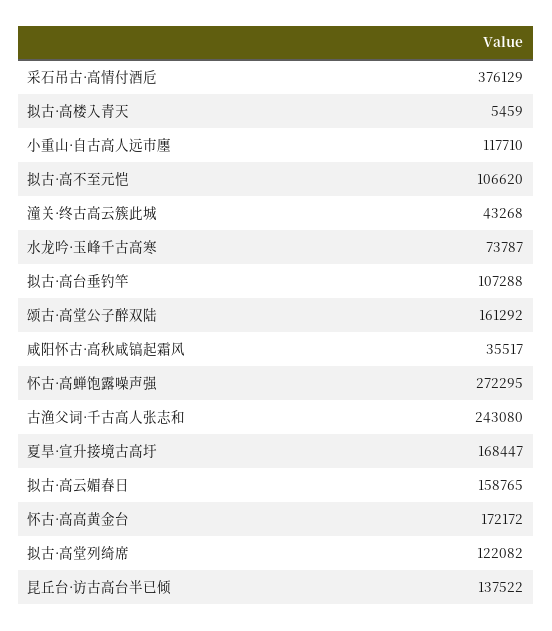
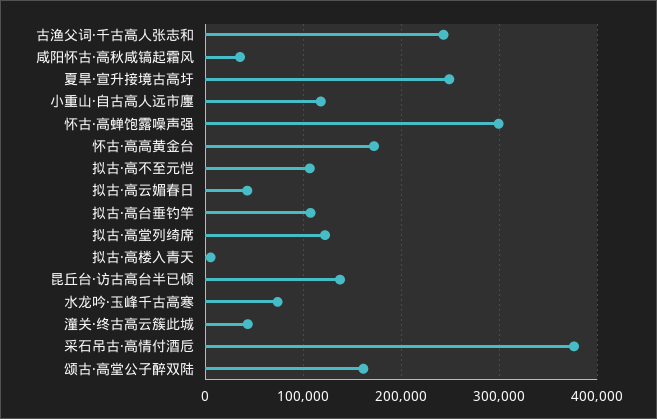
怀古·高蝉饱露噪声强: 272295 -> 300000
夏旱·宣升接境古高圩: 168447 -> 250000
拟古·高云媚春日: 158765 -> 40000

